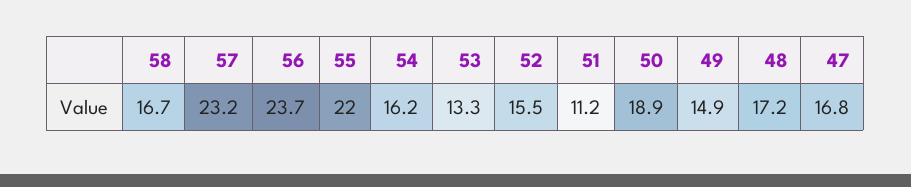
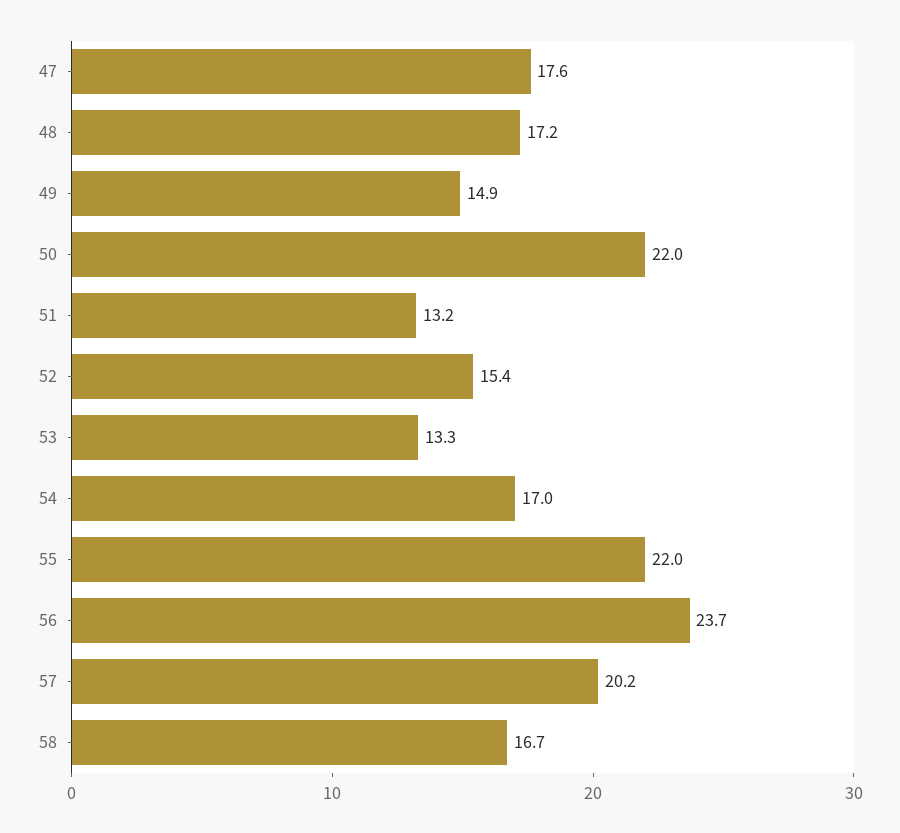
57: 23.2 -> 20.2
54: 16.2 -> 17
52: 15.5 -> 15.4
51: 11.2 -> 13.2
50: 18.9 -> 22
47: 16.8 -> 17.6

